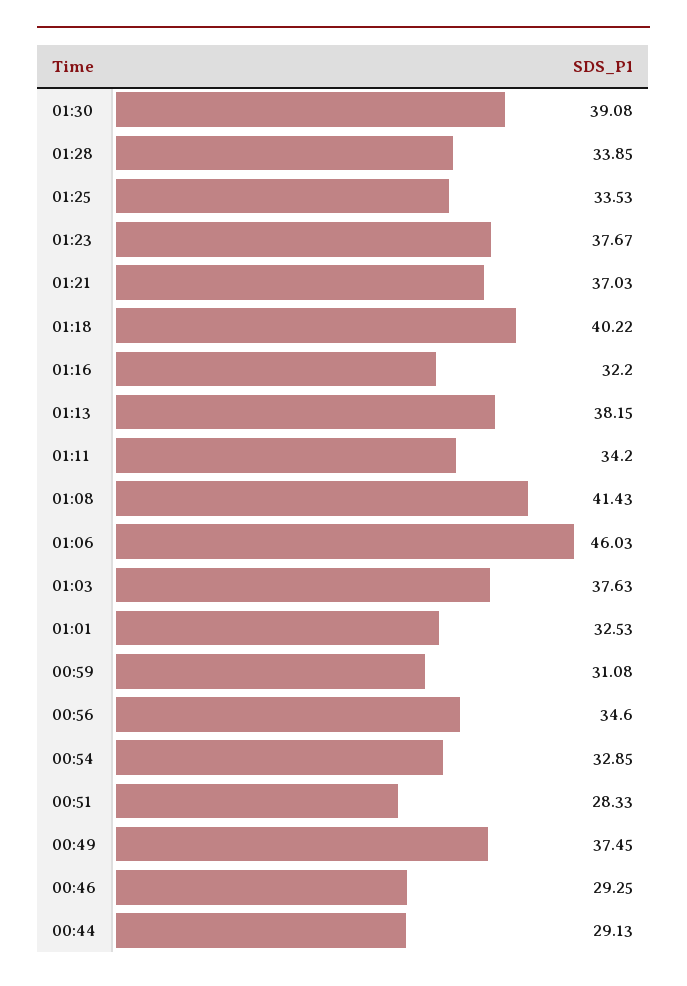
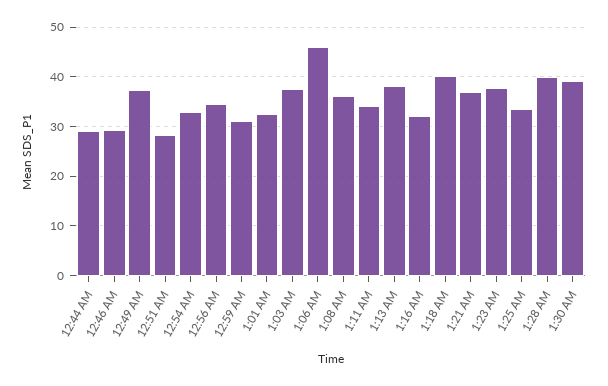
01:28: 33.85 -> 40
01:08: 41.43 -> 36

